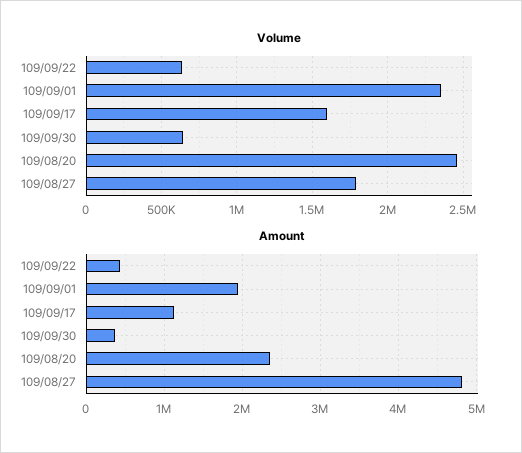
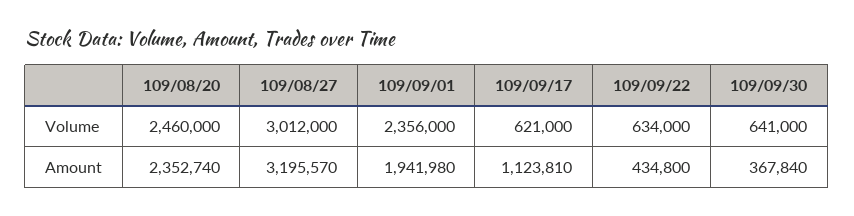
Volume, 109/09/17: 1600000 -> 621000
Volume, 109/08/27: 1800000 -> 3012000
Amount, 109/08/27: 4800000 -> 3195570

